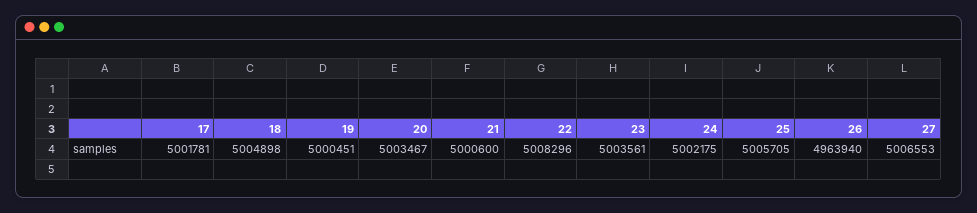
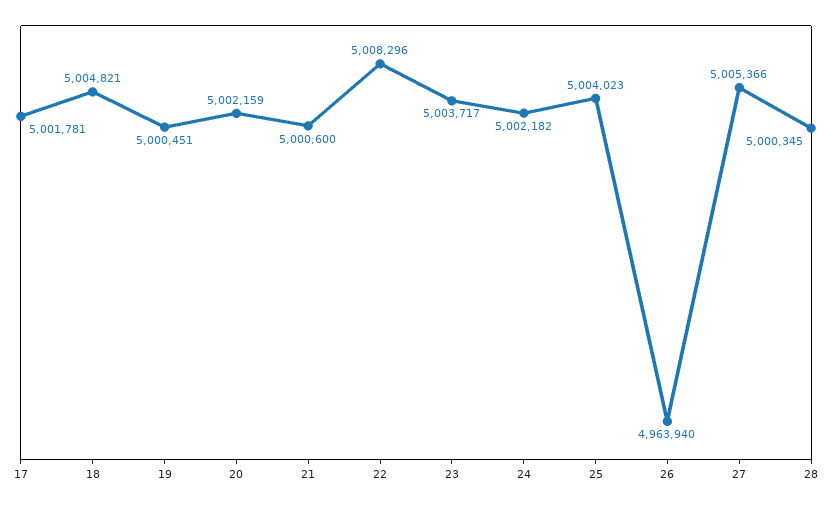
18: 5004898 -> 5004821
20: 5003467 -> 5002159
23: 5003561 -> 5003717
24: 5002175 -> 5002182
25: 5005705 -> 5004023
27: 5006553 -> 5005366
28: none -> 5000345

